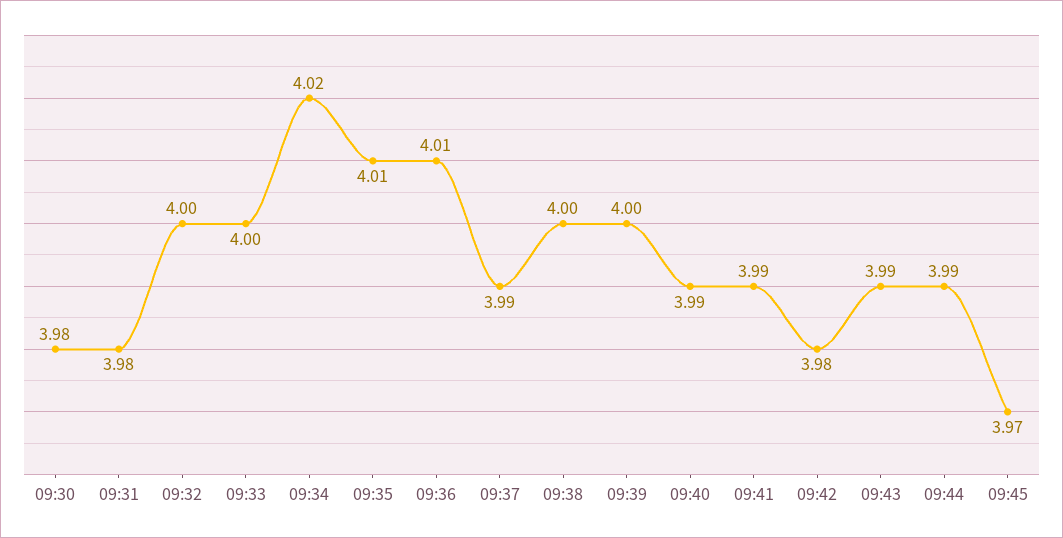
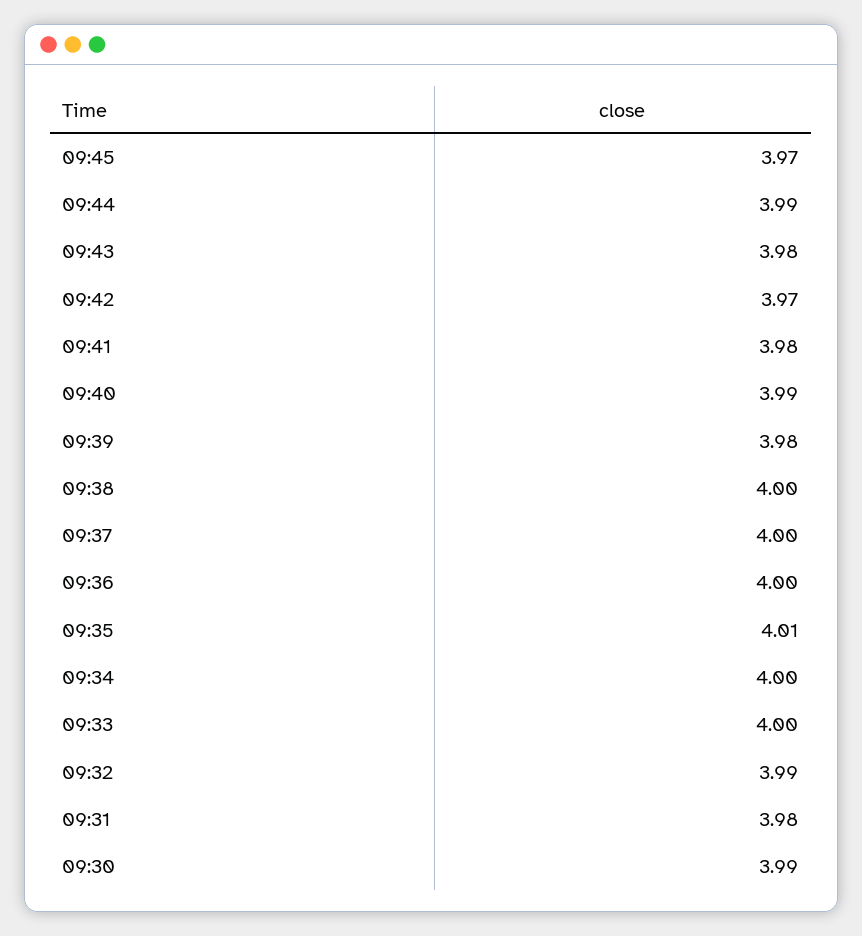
09:30: 3.98 -> 3.99
09:32: 4 -> 3.99
09:34: 4.02 -> 4
09:36: 4.01 -> 4
09:37: 3.99 -> 4
09:39: 4 -> 3.98
09:41: 3.99 -> 3.98
09:42: 3.98 -> 3.97
09:43: 3.99 -> 3.98

